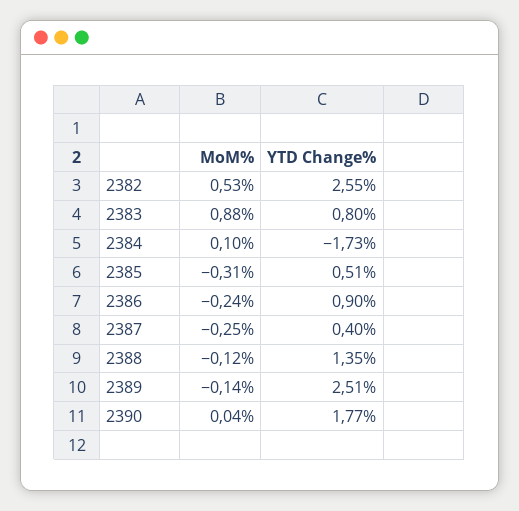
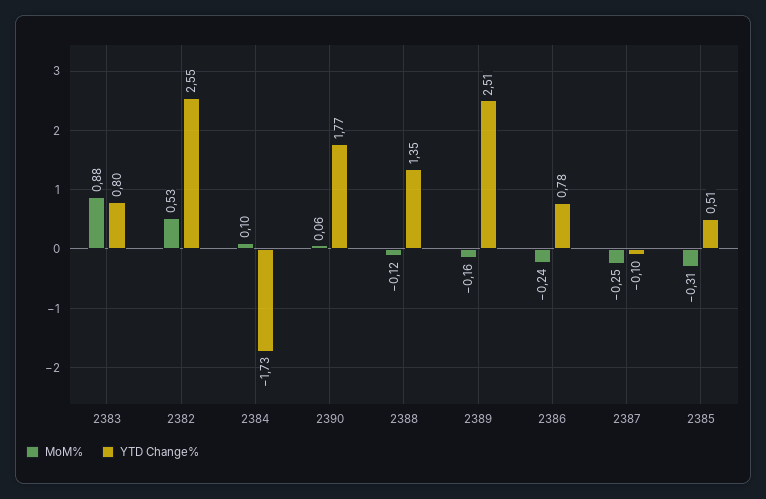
YTD Change%, 2386: 0.9 -> 0.78
YTD Change%, 2387: 0.4 -> -0.1
MoM%, 2389: -0.14 -> -0.16
MoM%, 2390: 0.04 -> 0.06

